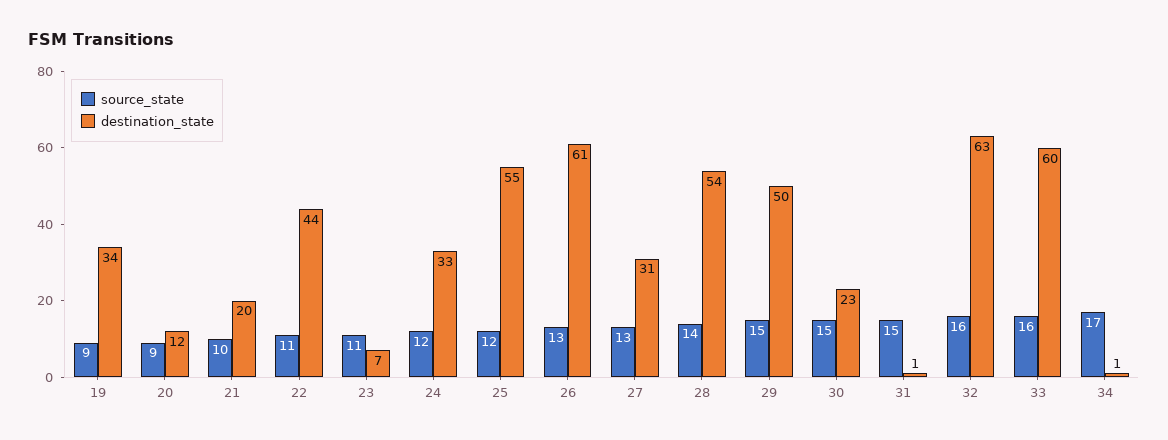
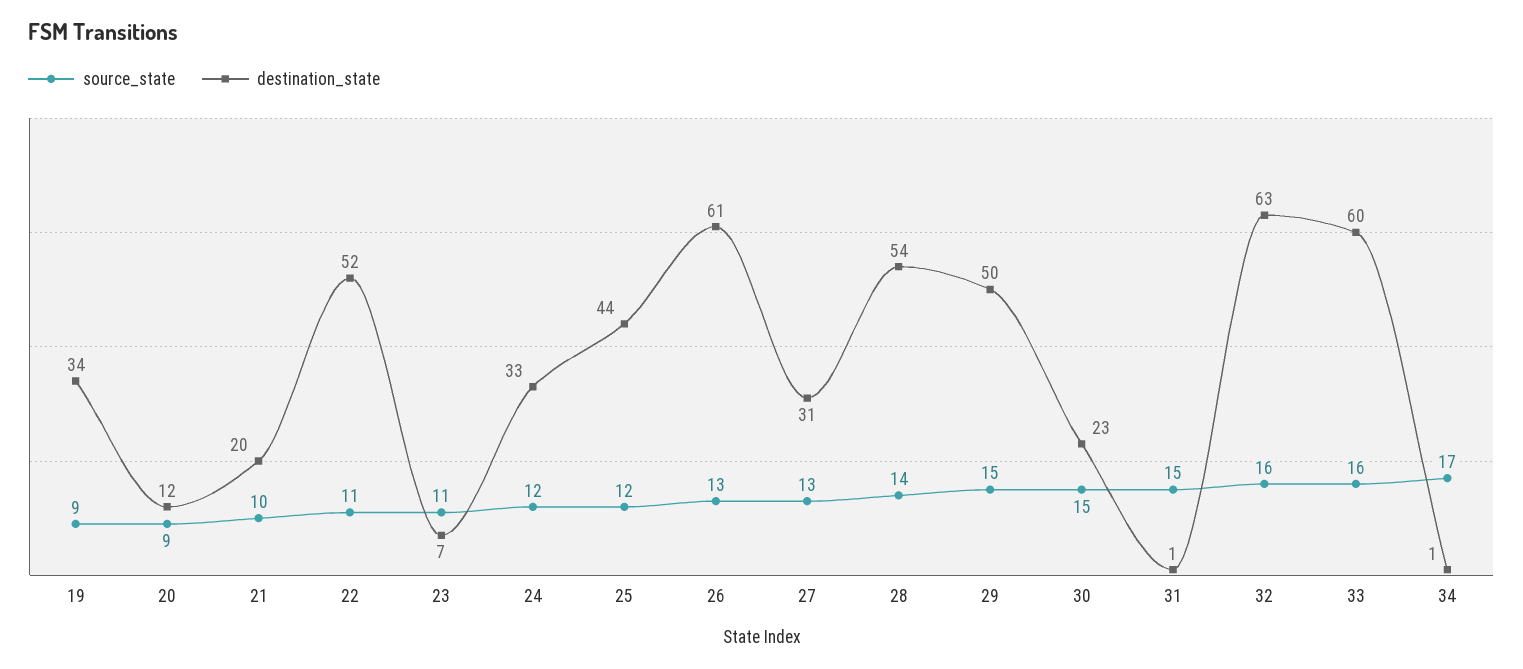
destination_state, 22: 44 -> 52
destination_state, 25: 55 -> 44

